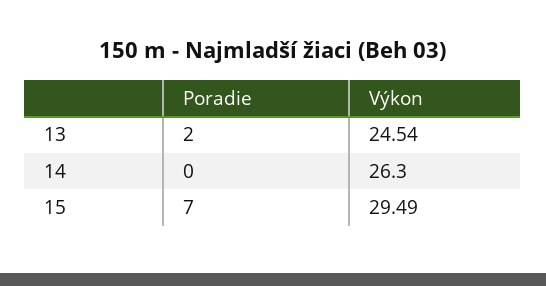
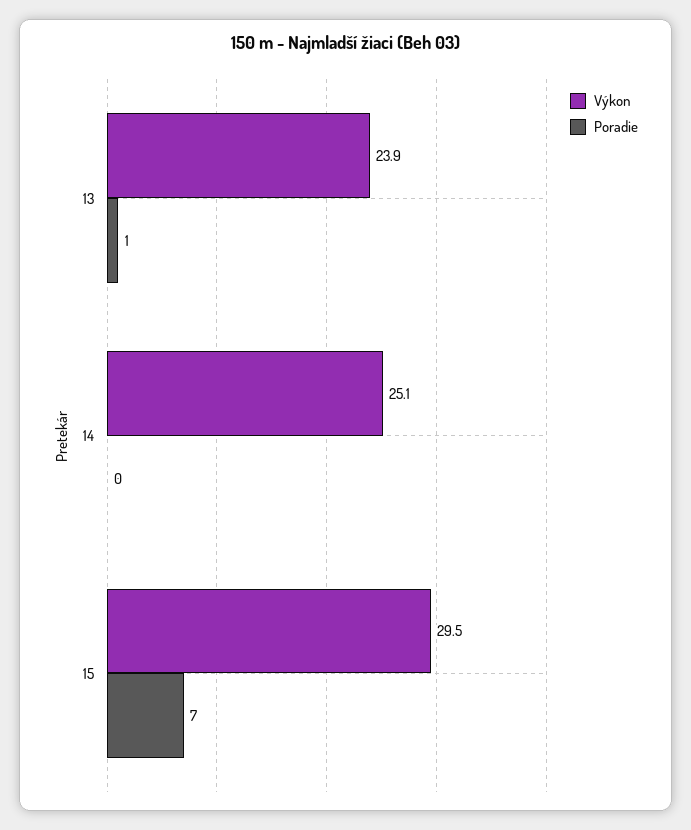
Poradie, 13: 2 -> 1
Výkon, 13: 24.54 -> 23.9
Výkon, 14: 26.3 -> 25.1

